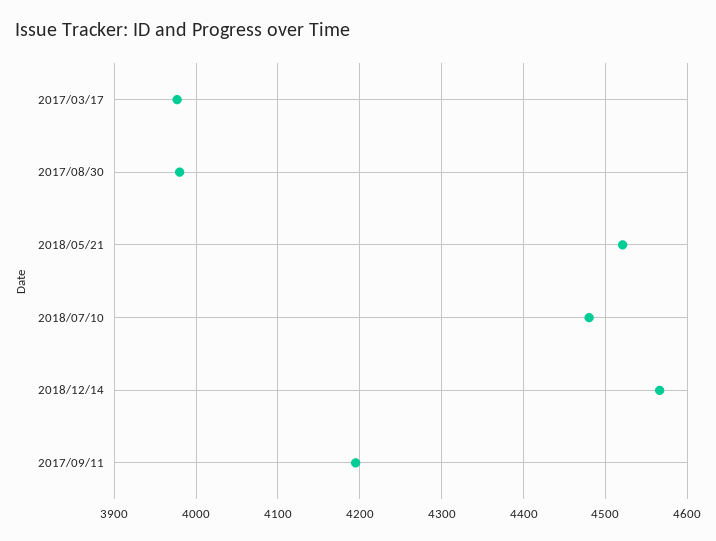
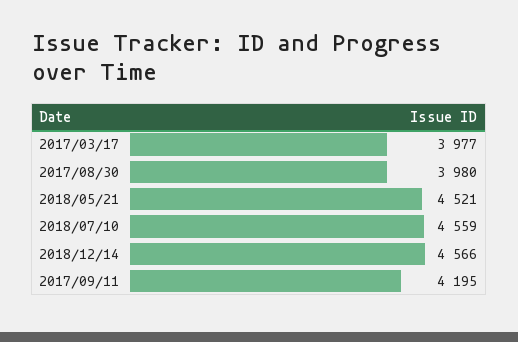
2018/07/10: 4480 -> 4559

